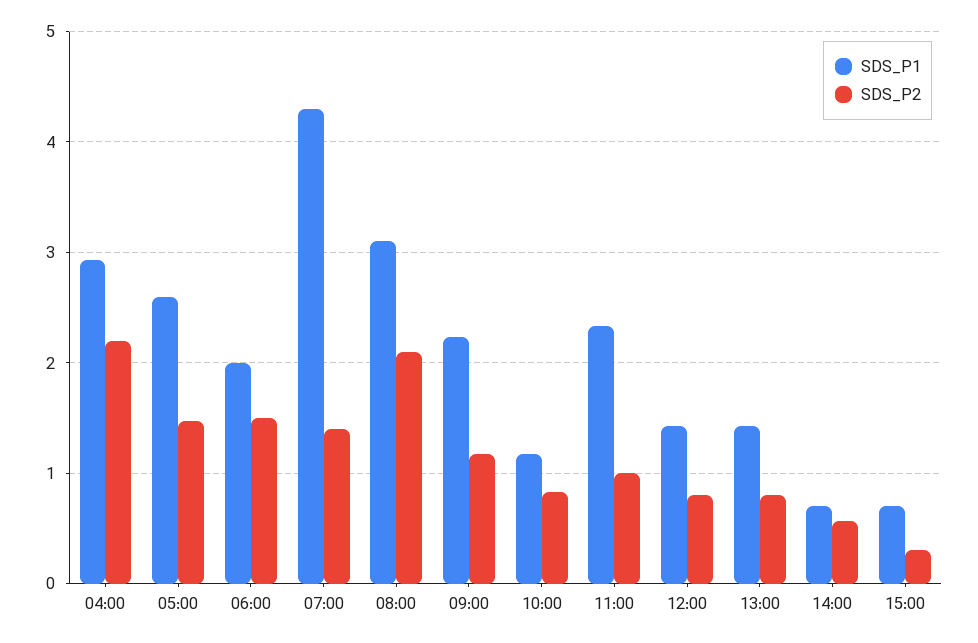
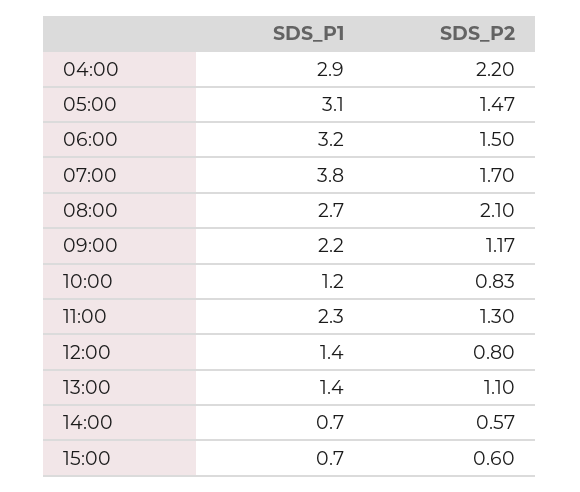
SDS_P1, 05:00: 2.6 -> 3.1
SDS_P1, 06:00: 2 -> 3.2
SDS_P1, 07:00: 4.3 -> 3.8
SDS_P2, 07:00: 1.4 -> 1.7
SDS_P1, 08:00: 3.1 -> 2.7
SDS_P2, 11:00: 1 -> 1.3
SDS_P2, 13:00: 0.8 -> 1.1
SDS_P2, 15:00: 0.3 -> 0.6

